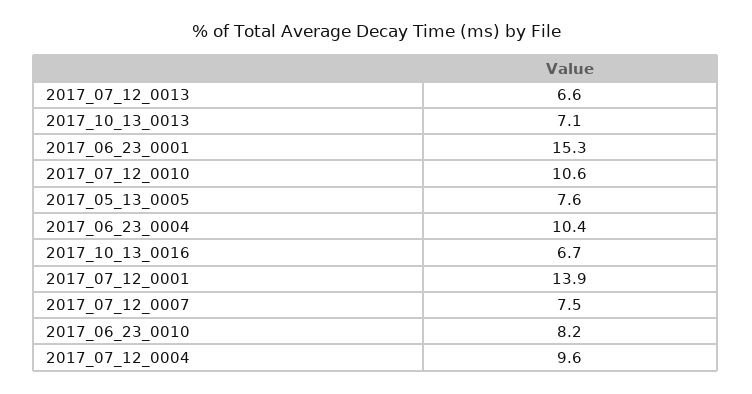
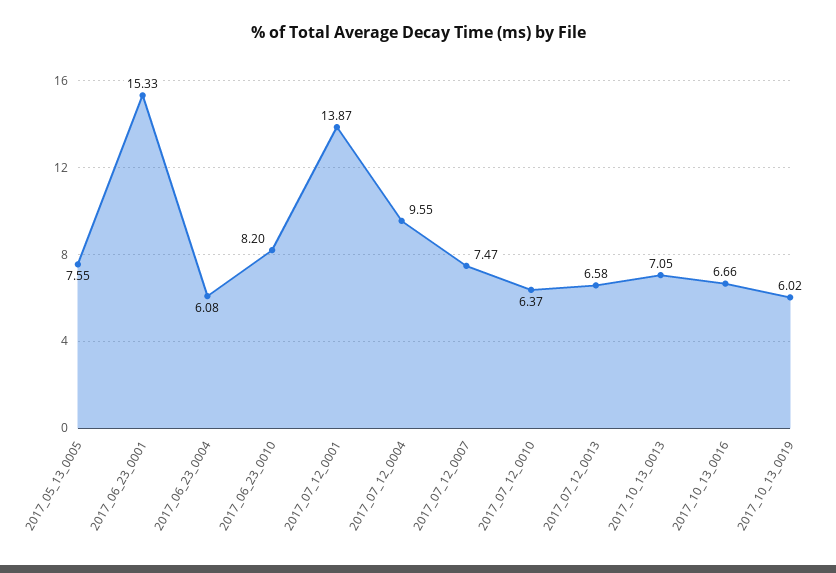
2017_07_12_0010: 10.6 -> 6.37
2017_06_23_0004: 10.4 -> 6.08
2017_10_13_0019: none -> 6.02

